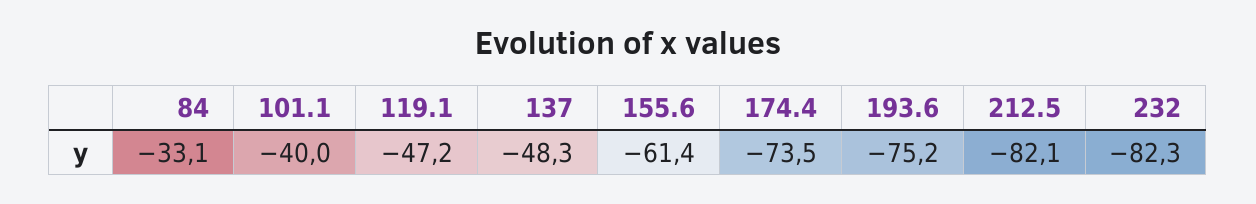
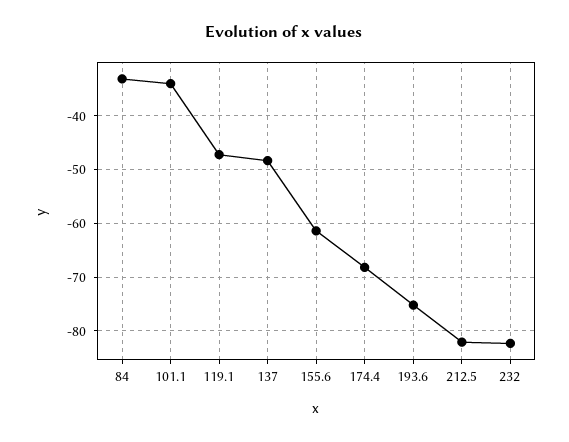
101.1: -40 -> -34
174.4: -73.5 -> -68

